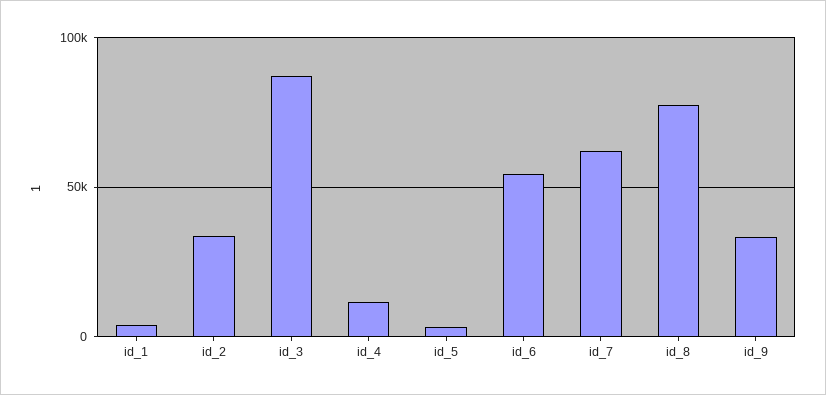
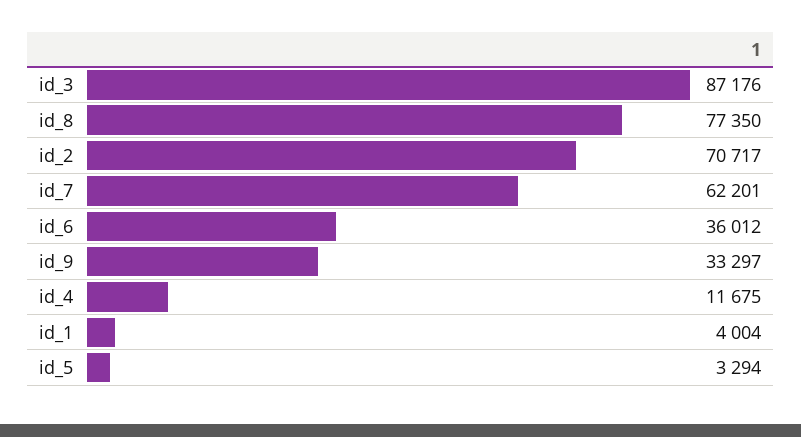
id_2: 35000 -> 70717
id_6: 55000 -> 36012

